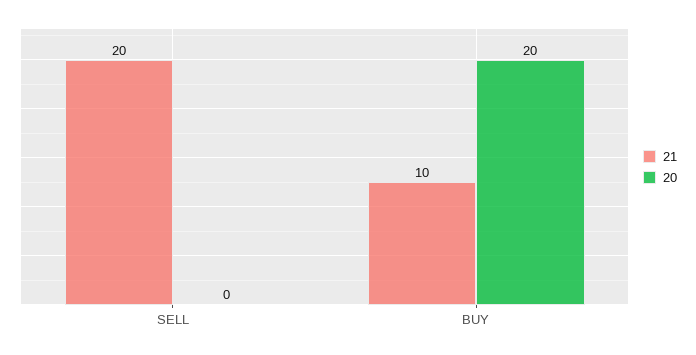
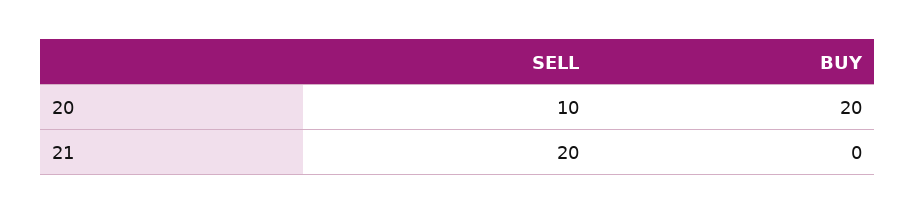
20, SELL: 0 -> 10
21, BUY: 10 -> 0

